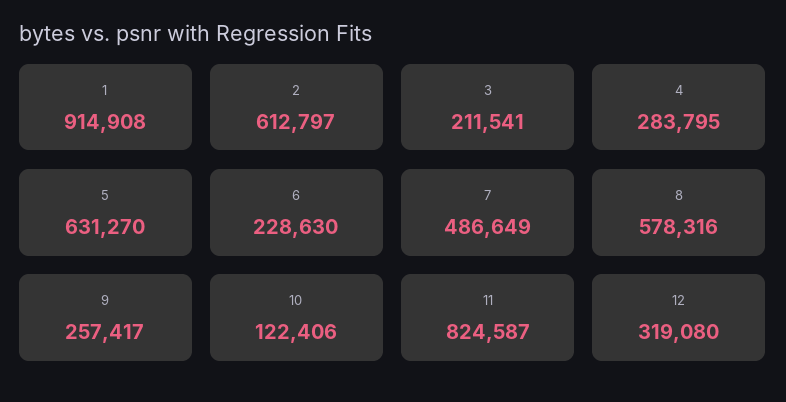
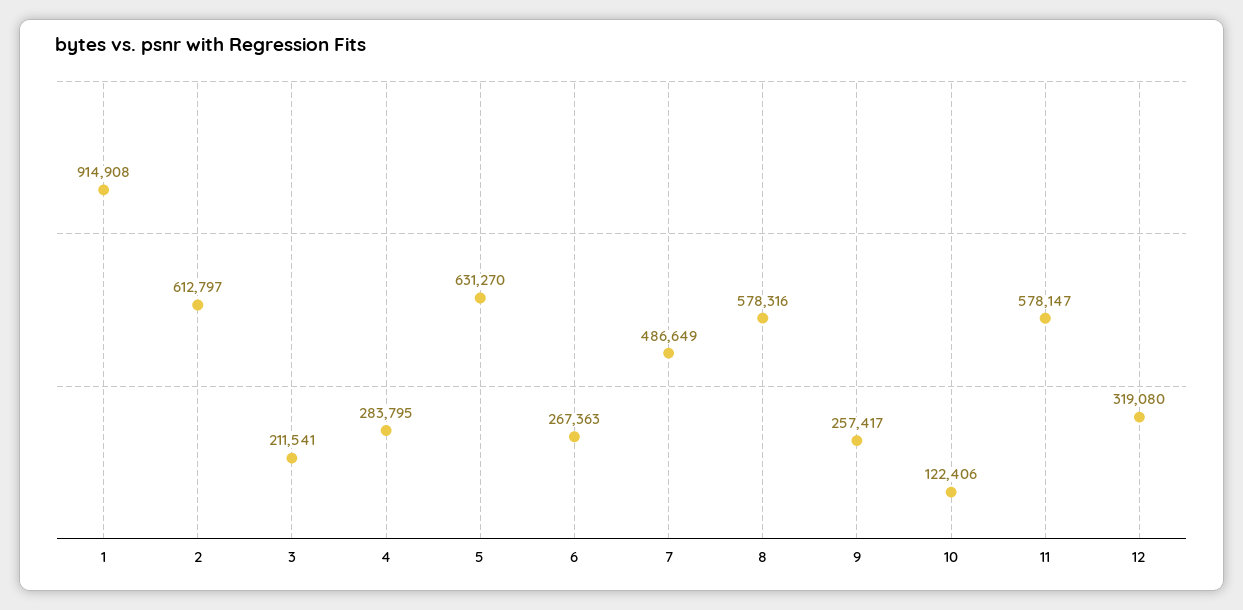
6: 228630 -> 267363
11: 824587 -> 578147

